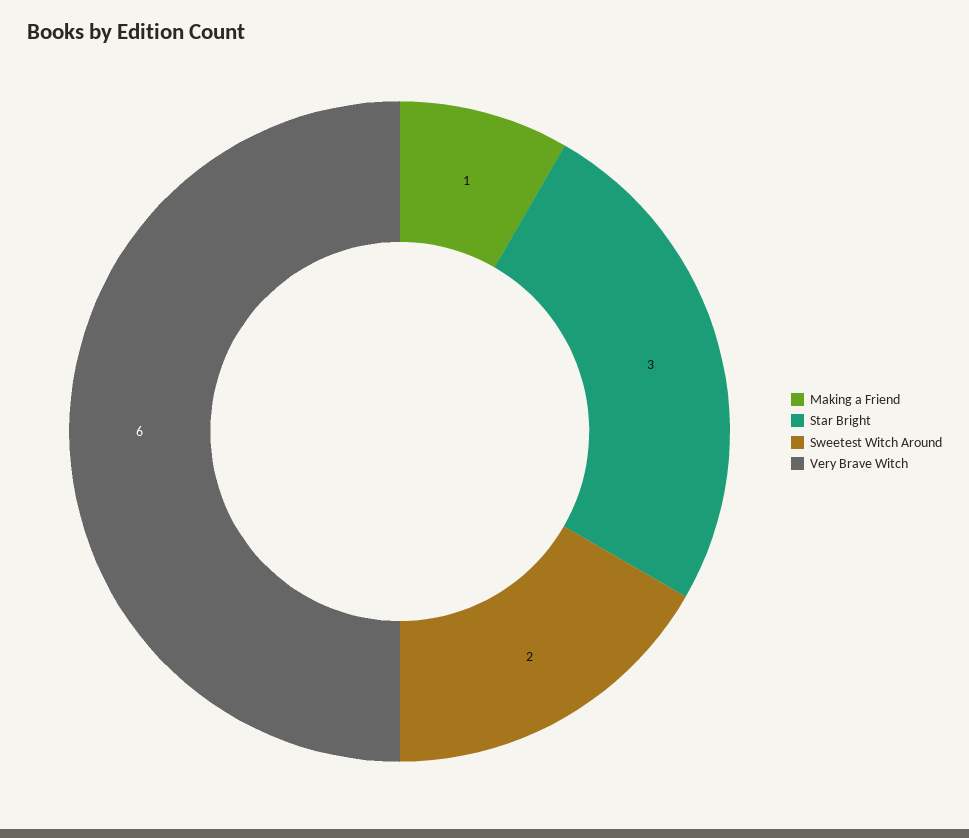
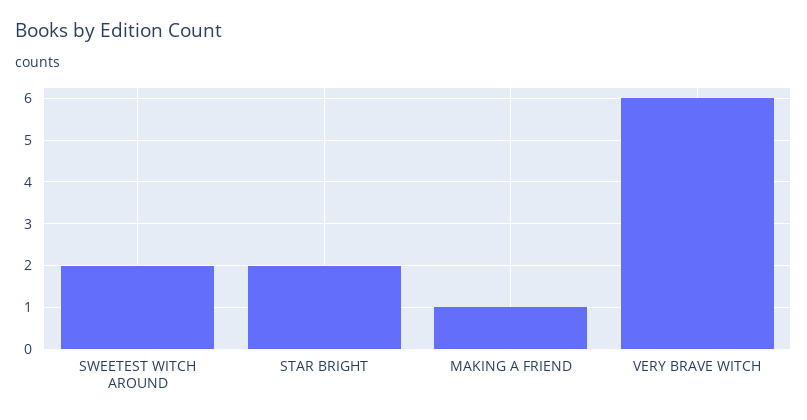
Star Bright: 3 -> 2

